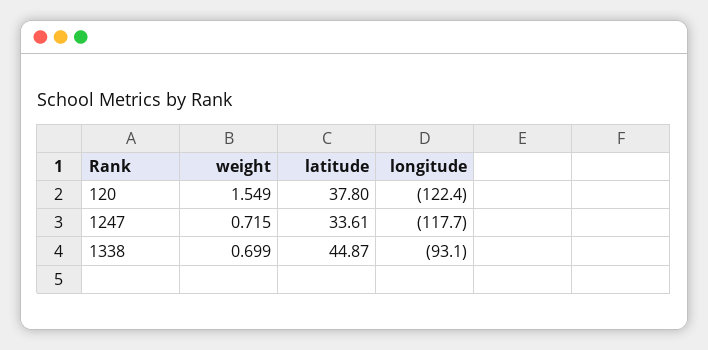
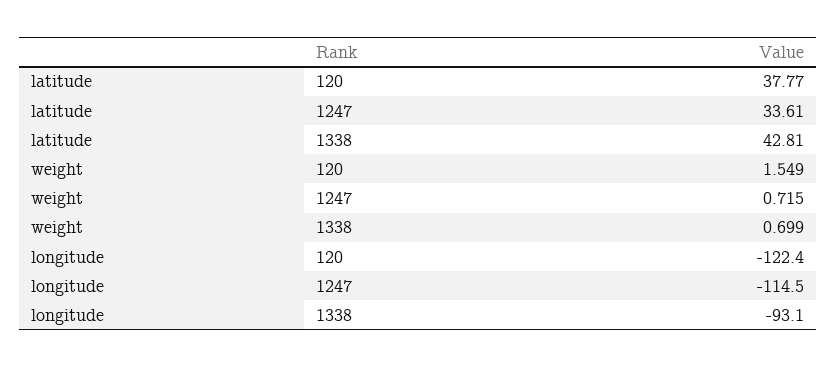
latitude, 120: 37.8 -> 37.77
longitude, 1247: -117.7 -> -114.5
latitude, 1338: 44.87 -> 42.81

